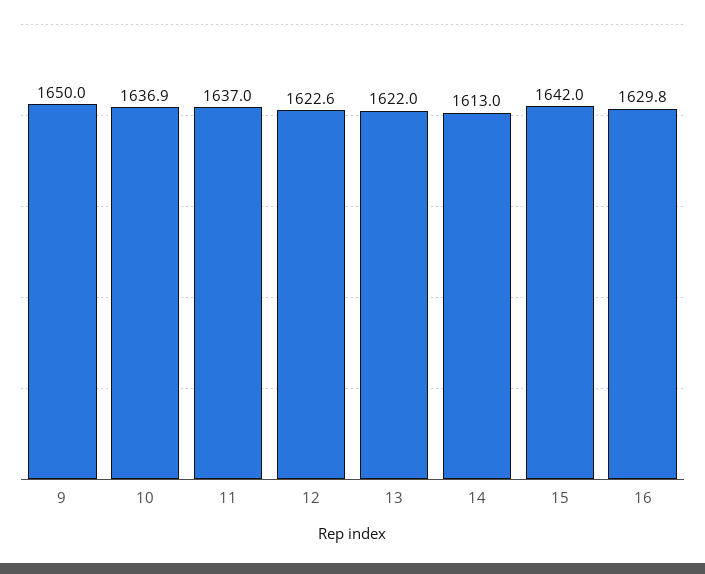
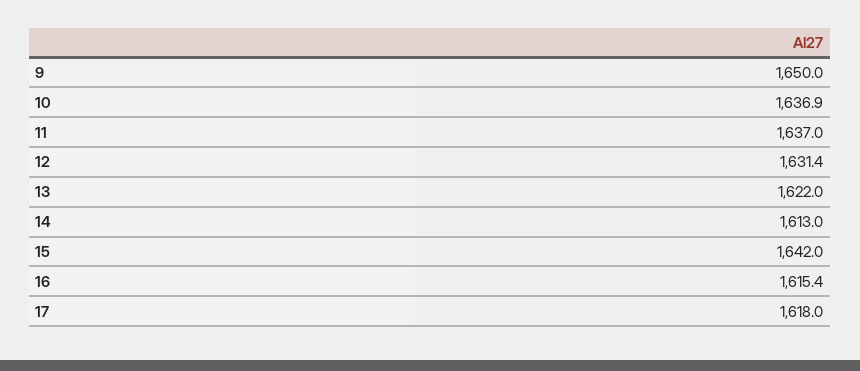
12: 1622.6 -> 1631.4
16: 1629.8 -> 1615.4
17: none -> 1618

